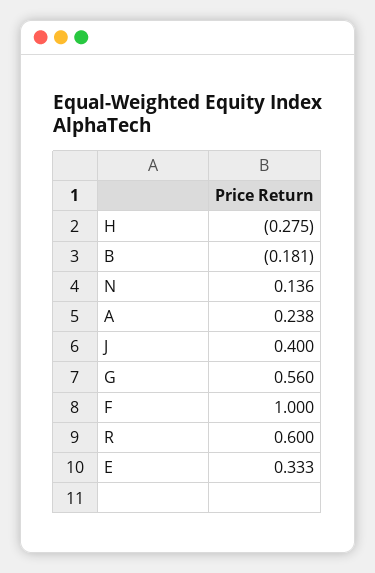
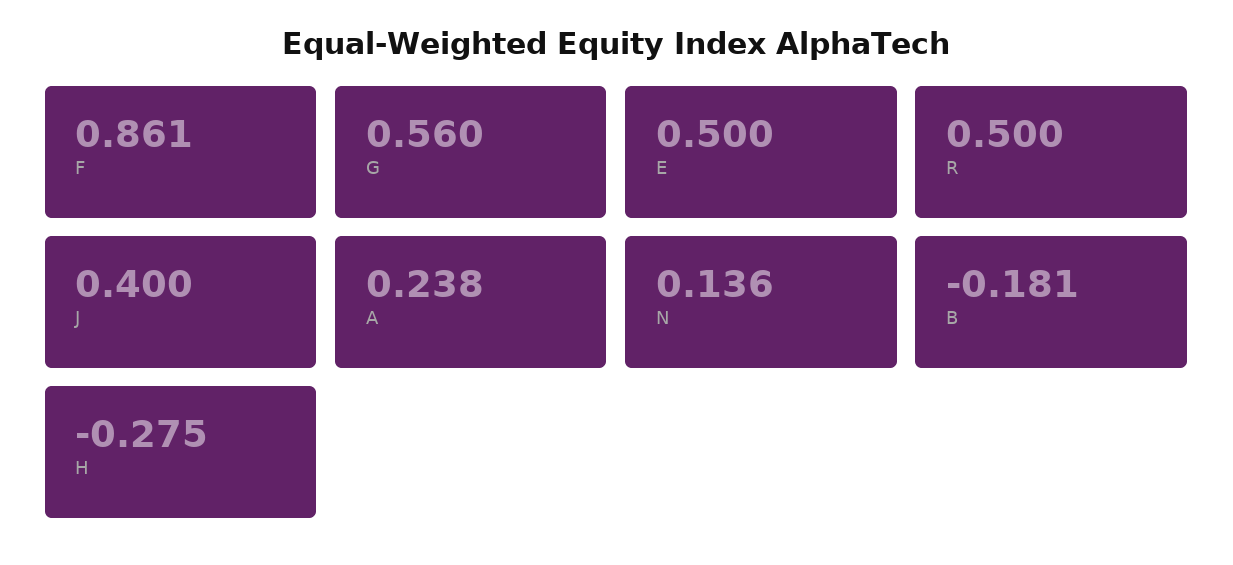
F: 1 -> 0.861
R: 0.6 -> 0.5
E: 0.333 -> 0.5

